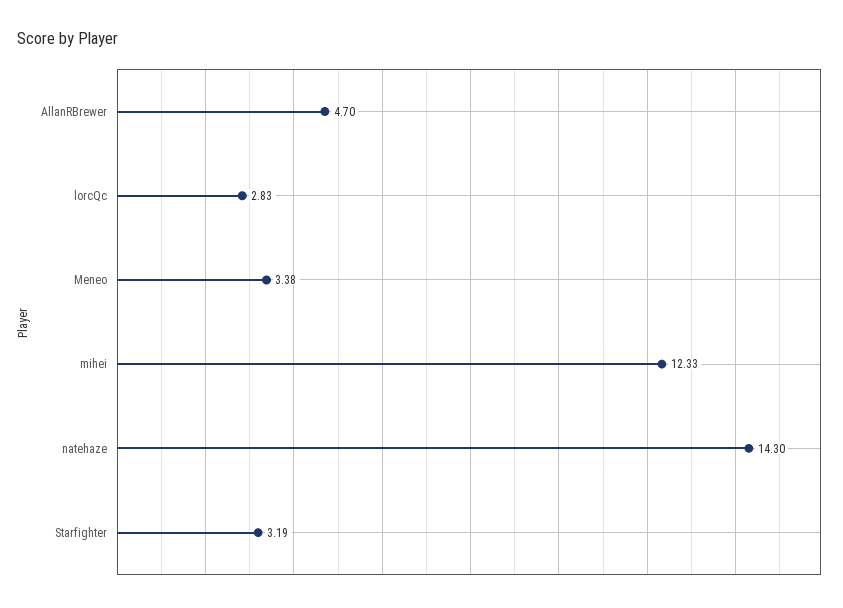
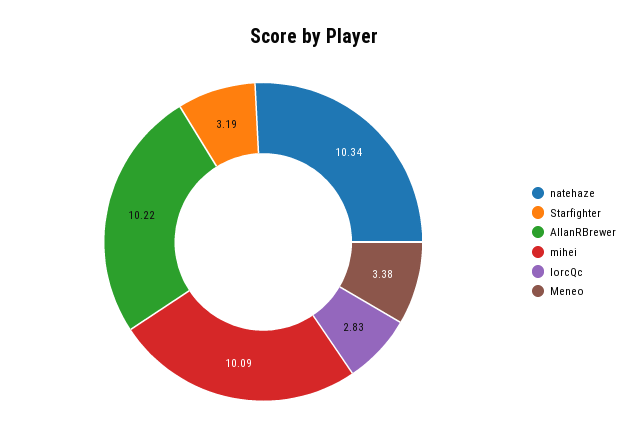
AllanRBrewer: 4.7 -> 10.22
mihei: 12.33 -> 10.09
natehaze: 14.3 -> 10.34

